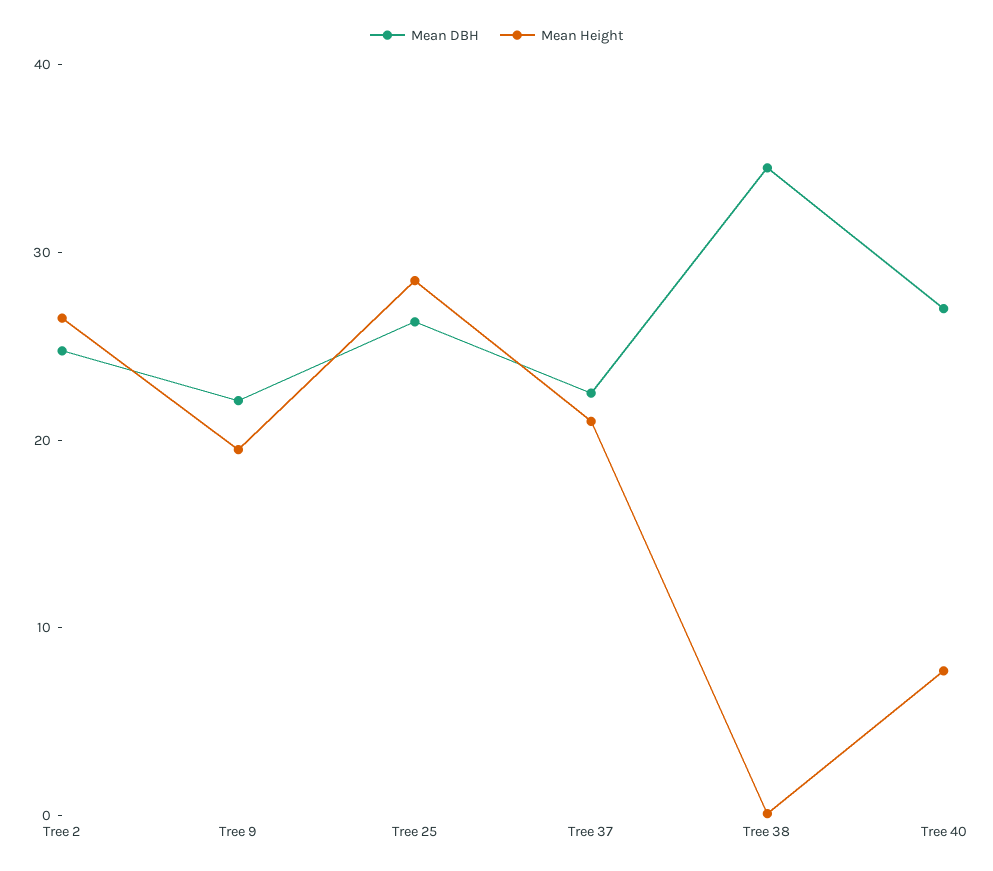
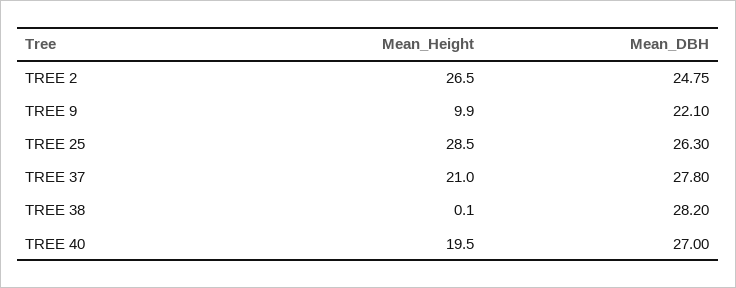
Mean Height, Tree 9: 20 -> 9.9
Mean DBH, Tree 37: 22 -> 27.8
Mean DBH, Tree 38: 34 -> 28.2
Mean Height, Tree 40: 8 -> 19.5

